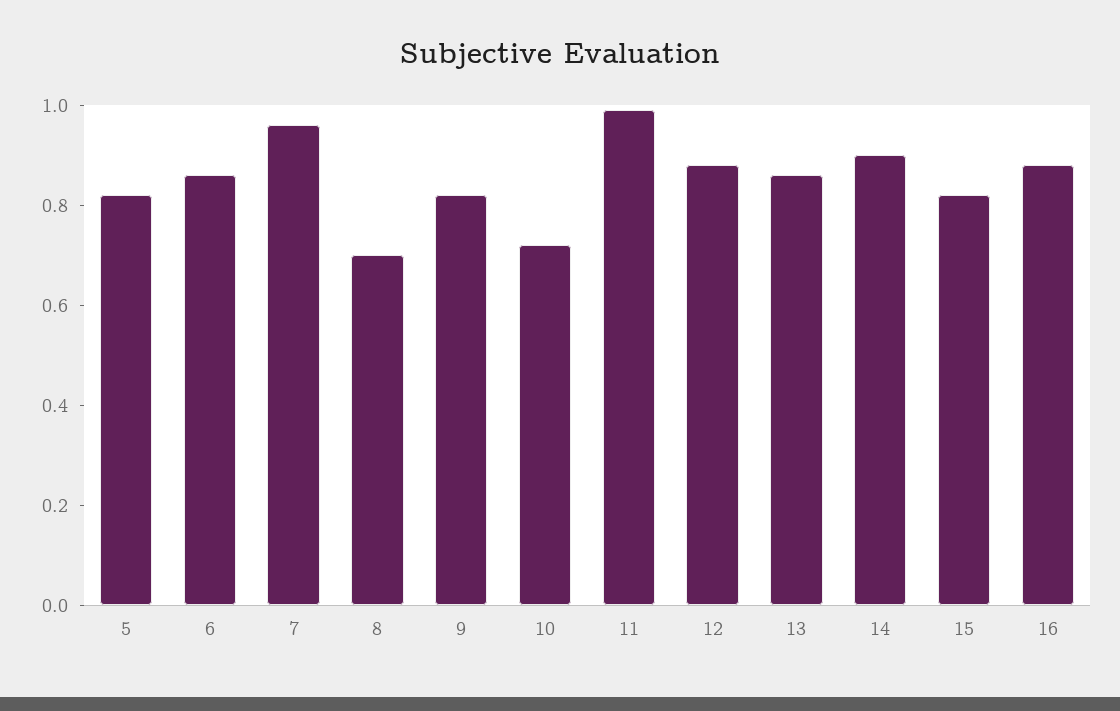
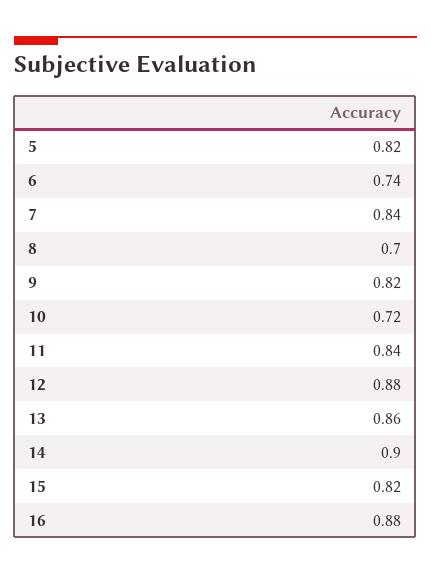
6: 0.85 -> 0.74
7: 0.95 -> 0.84
11: 1 -> 0.84

